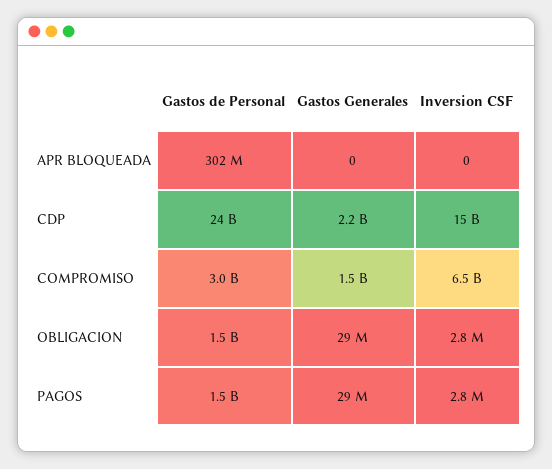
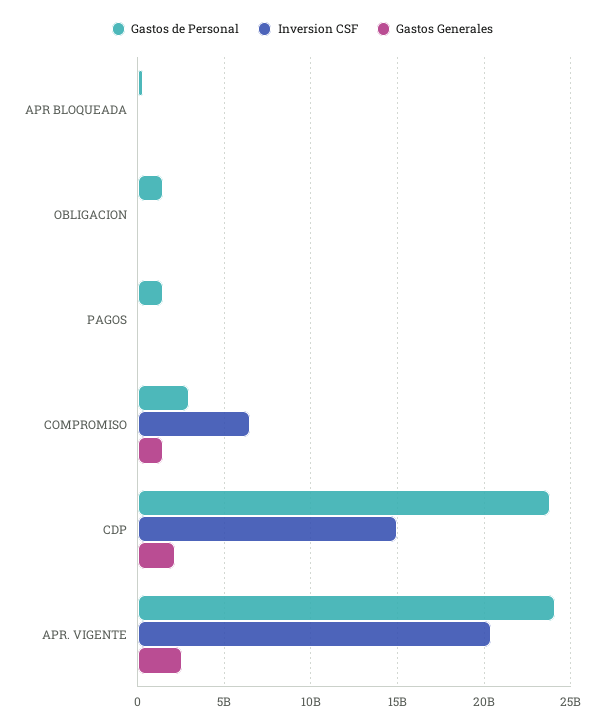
Gastos de Personal, APR. VIGENTE: none -> 24000000000
Inversion CSF, APR. VIGENTE: none -> 20500000000
Gastos Generales, APR. VIGENTE: none -> 2500000000

